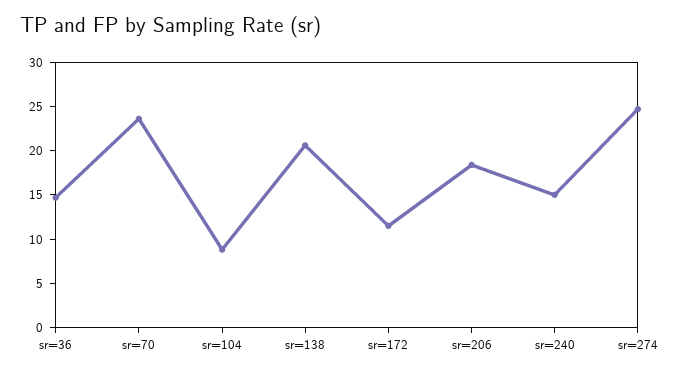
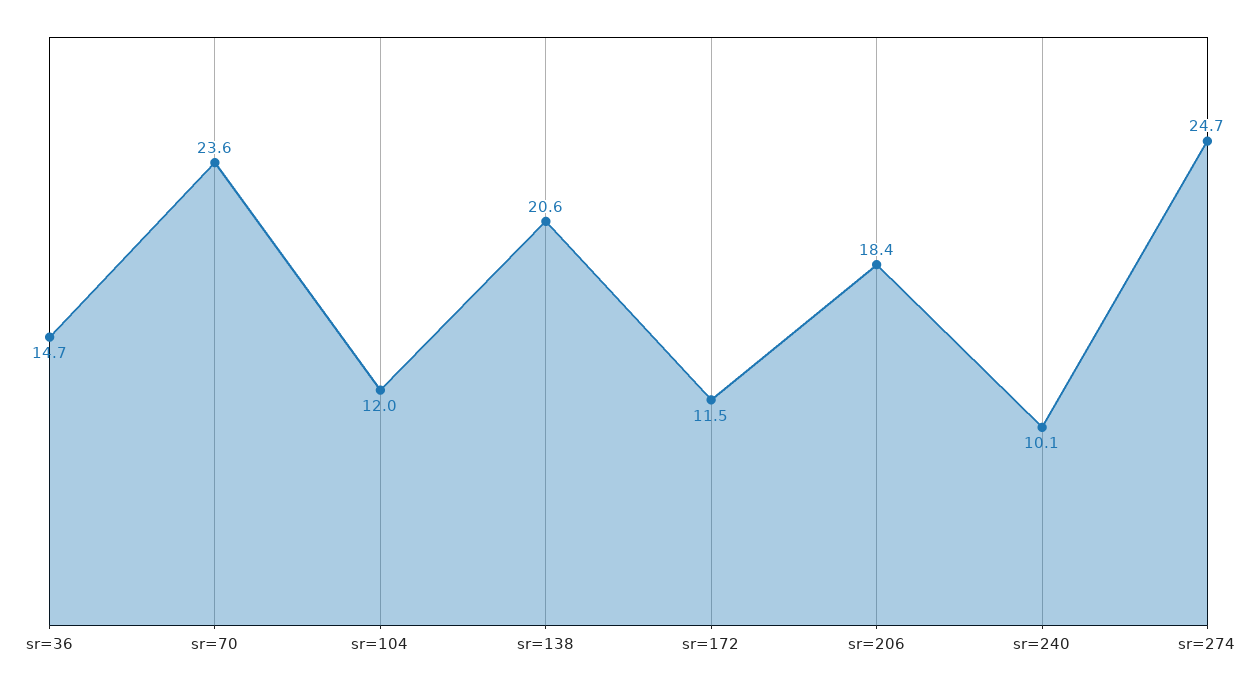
sr=104: 9 -> 12
sr=240: 15 -> 10.1

